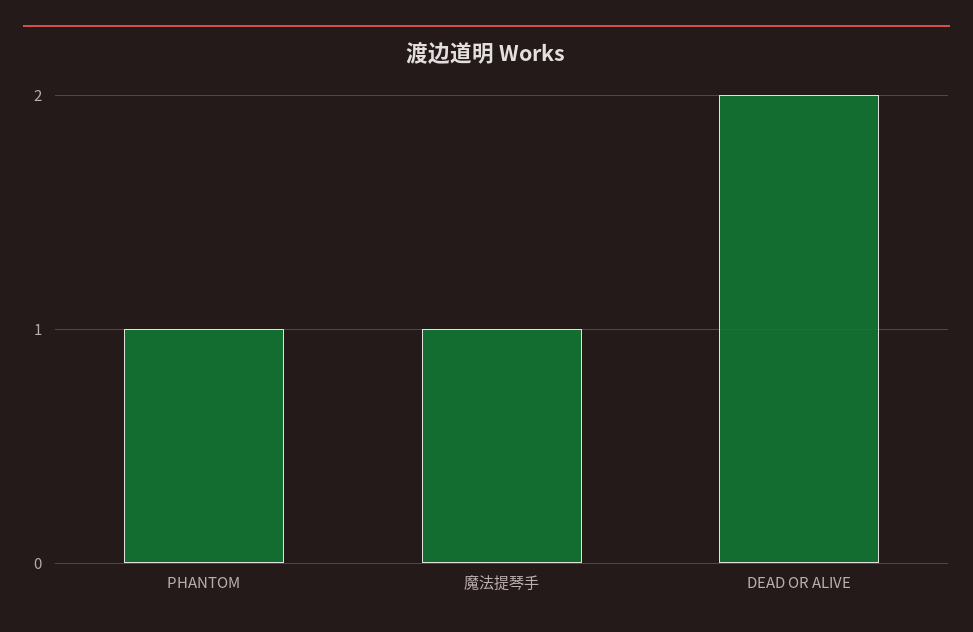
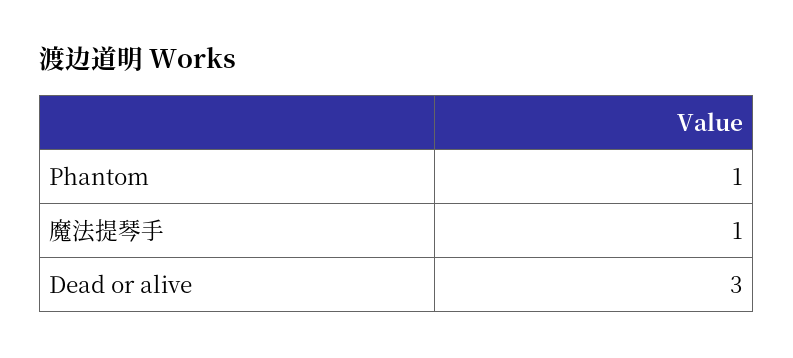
DEAD OR ALIVE: 2 -> 3

